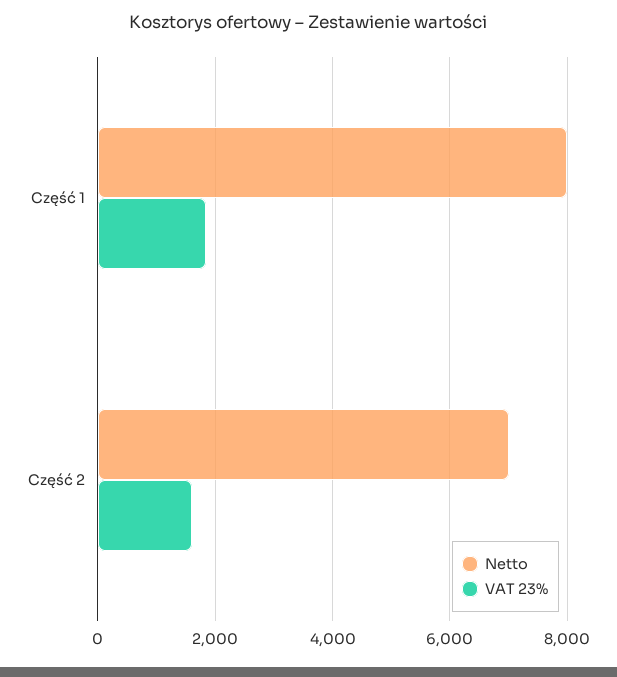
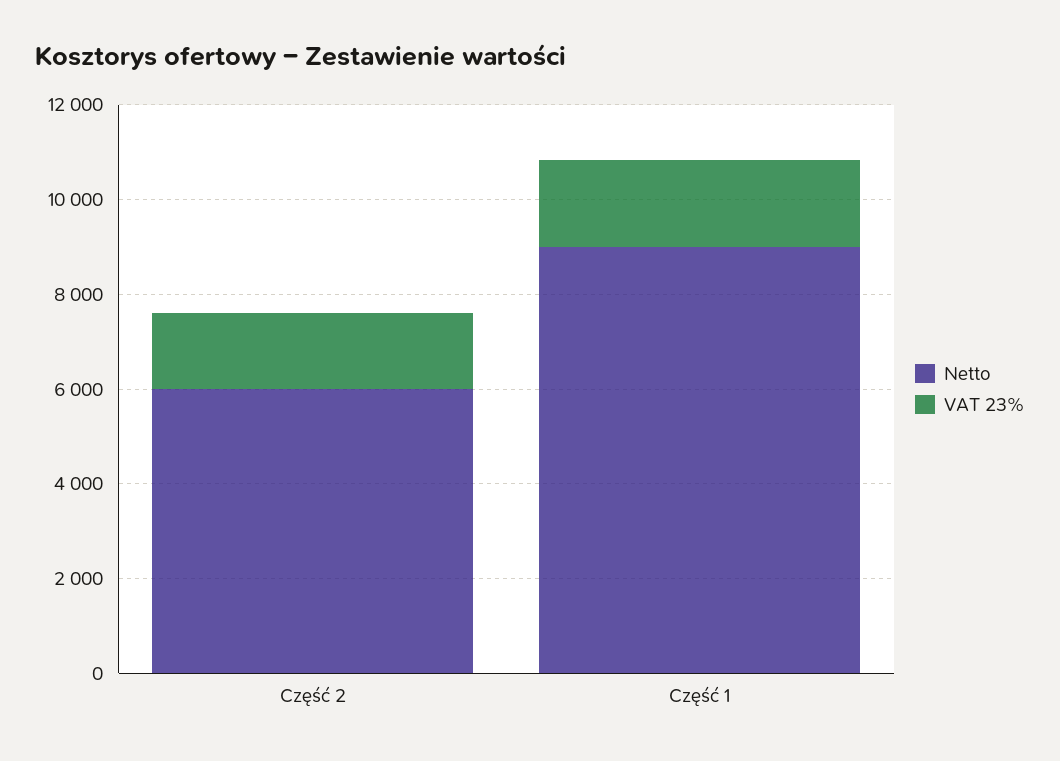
Netto, Część 1: 8000 -> 9000
Netto, Część 2: 7000 -> 6000

